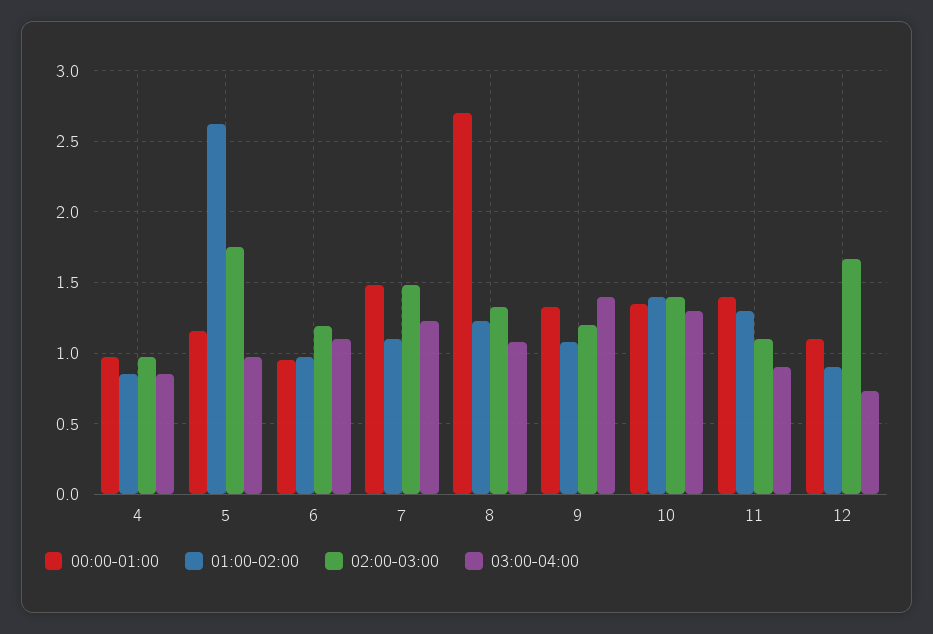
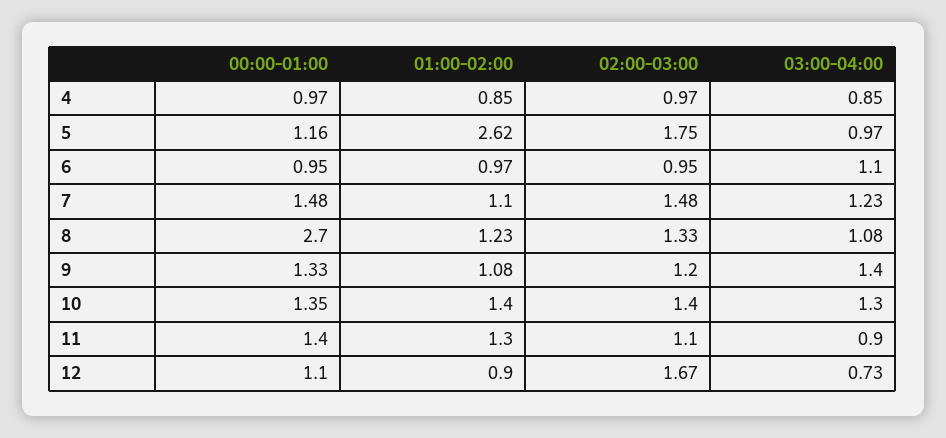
02:00-03:00, 6: 1.2 -> 0.95

